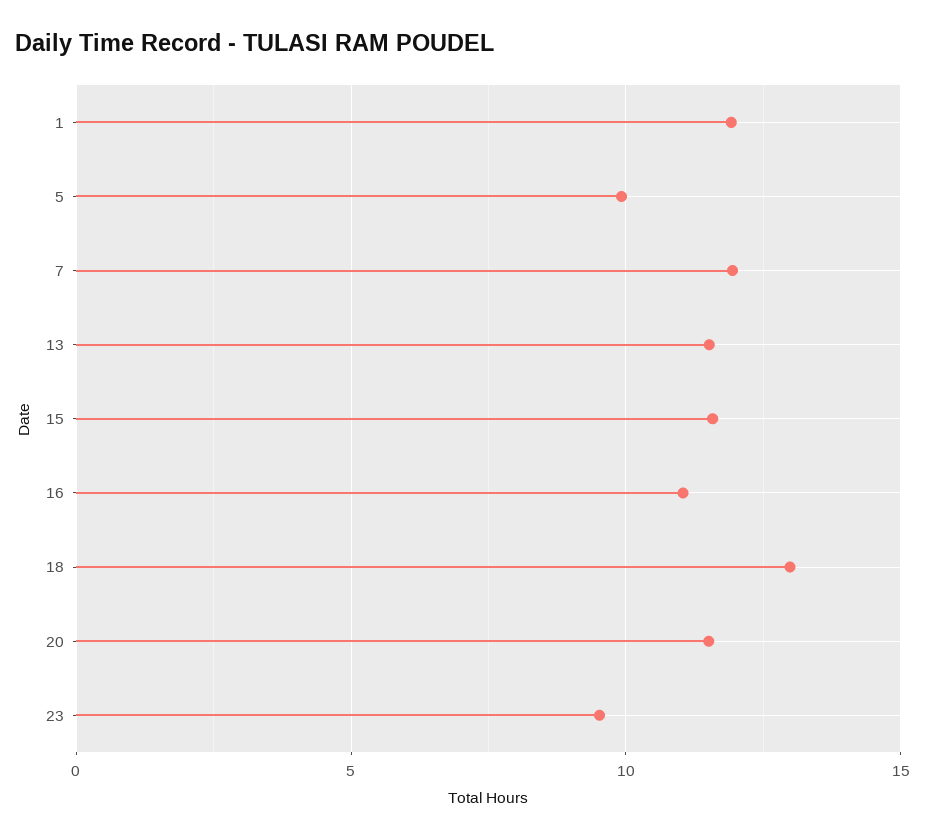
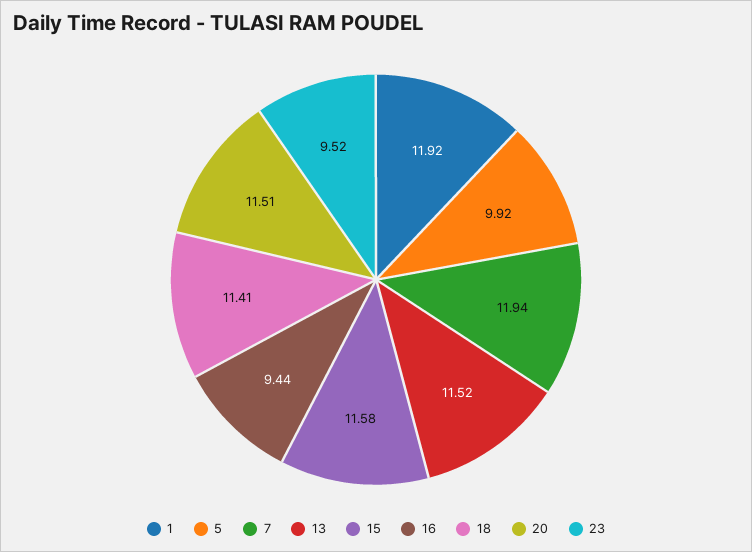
16: 11 -> 9.44
18: 13 -> 11.41

